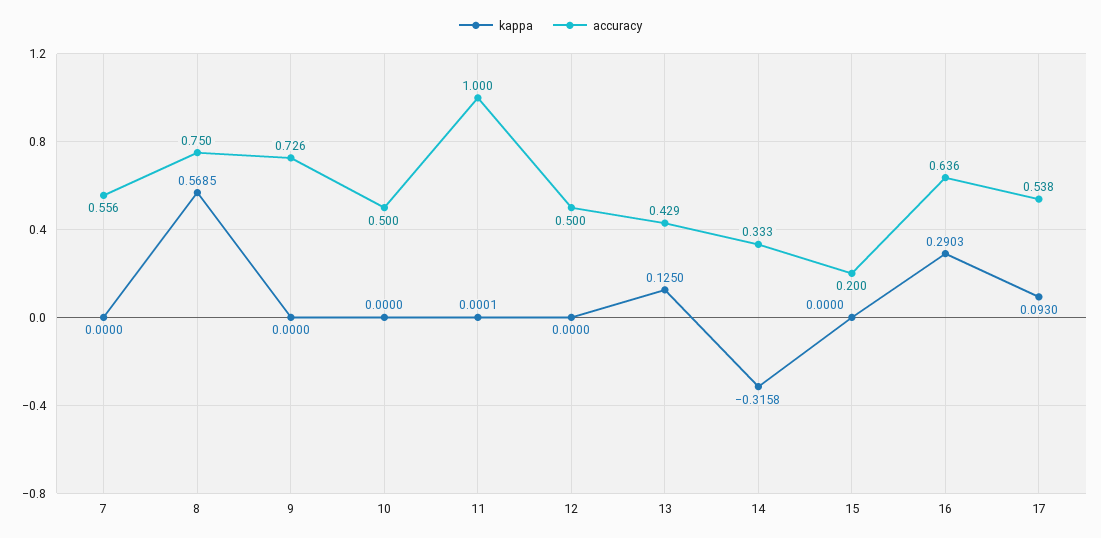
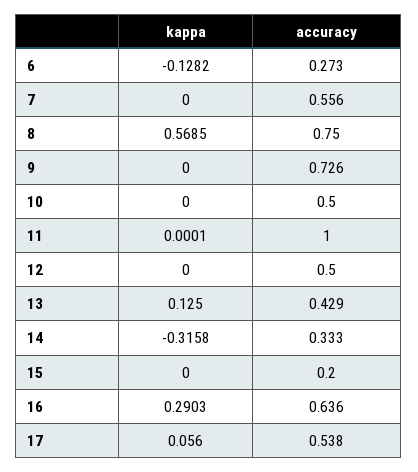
kappa, 17: 0.093 -> 0.056
kappa, 6: none -> -0.1282
accuracy, 6: none -> 0.273

